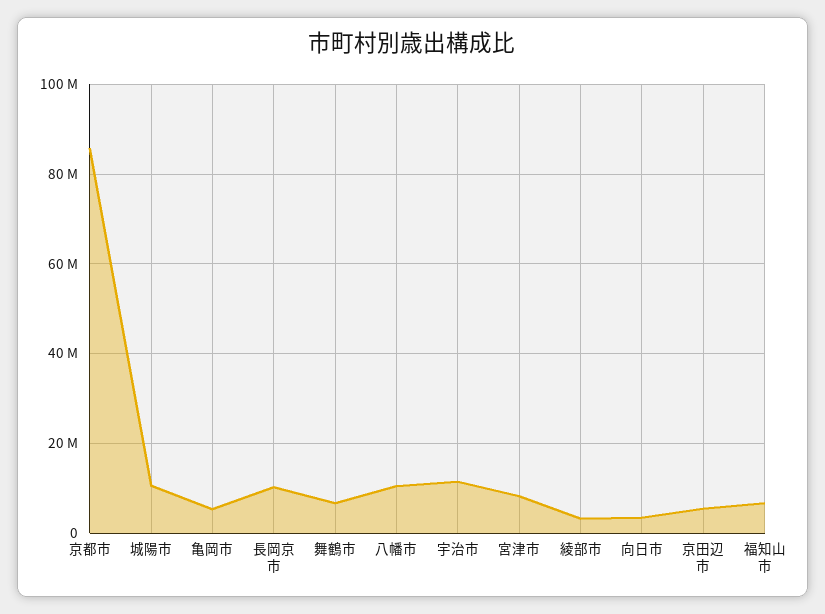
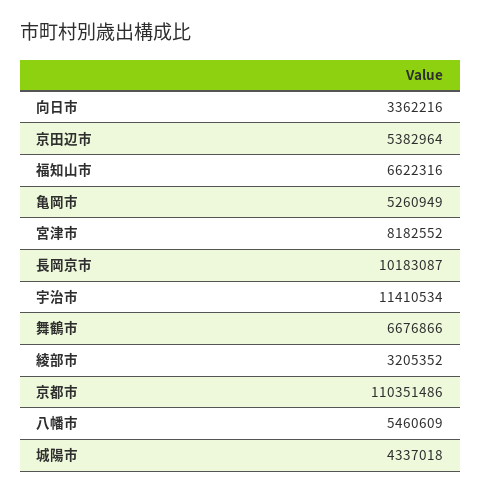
京都市: 86000000 -> 110351486
城陽市: 10000000 -> 4337018
八幡市: 10000000 -> 5460609

